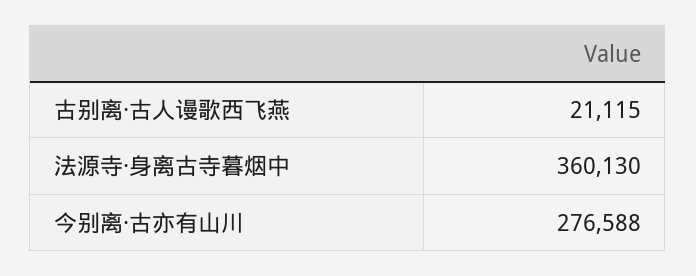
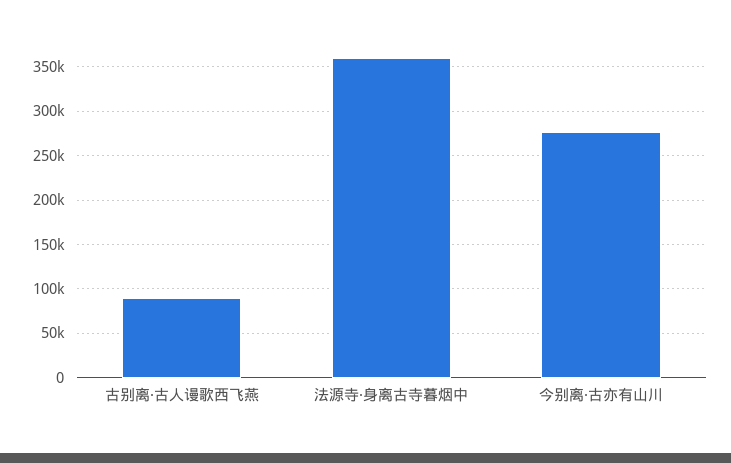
古别离·古人谩歌西飞燕: 21115 -> 90000

